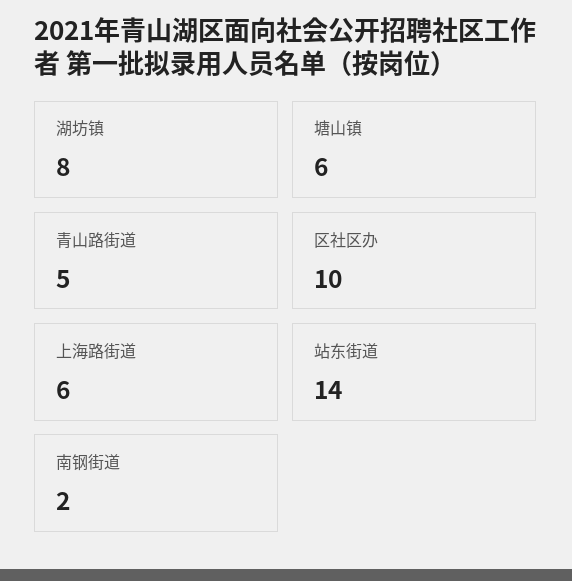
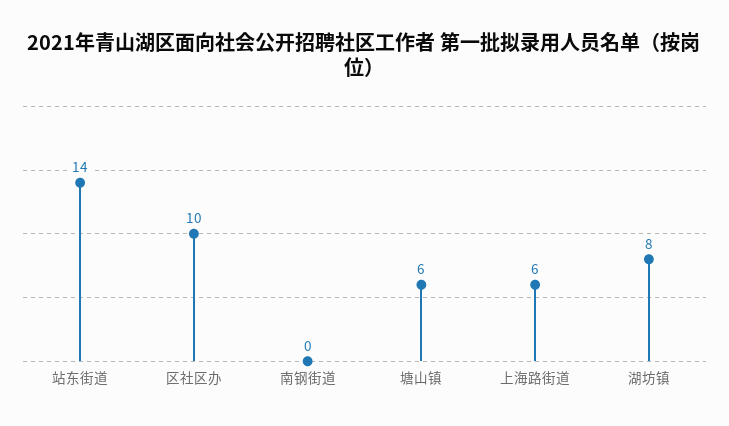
青山路街道: 5 -> none
南钢街道: 2 -> 0

